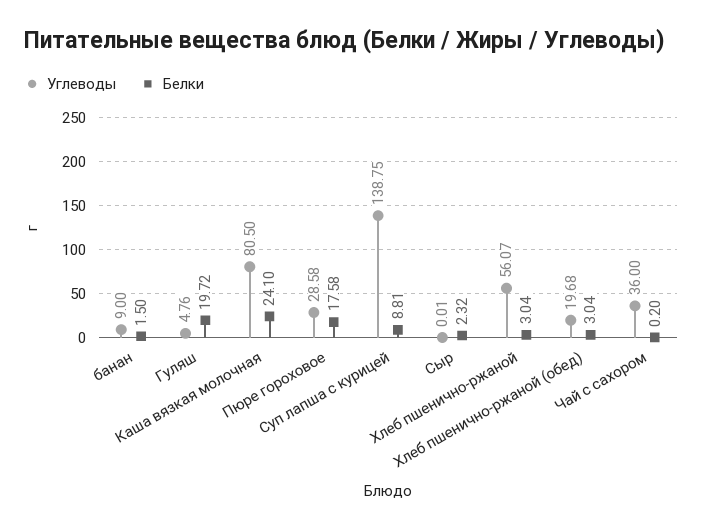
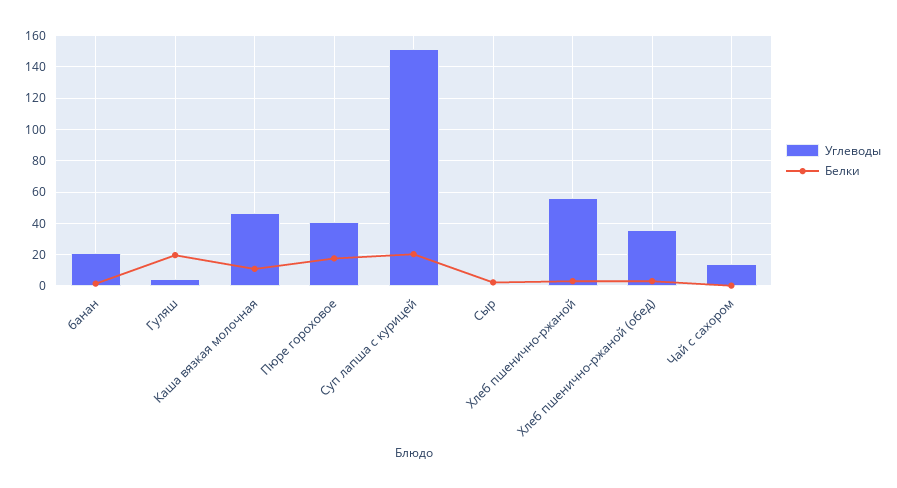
Углеводы, банан: 9 -> 20
Углеводы, Каша вязкая молочная: 80.5 -> 45
Белки, Каша вязкая молочная: 24.1 -> 10
Углеводы, Пюре гороховое: 28.58 -> 40
Углеводы, Суп лапша с курицей: 138.75 -> 150
Белки, Суп лапша с курицей: 8.81 -> 20
Углеводы, Хлеб пшенично-ржаной (обед): 19.68 -> 35
Углеводы, Чай с сахором: 36 -> 15

